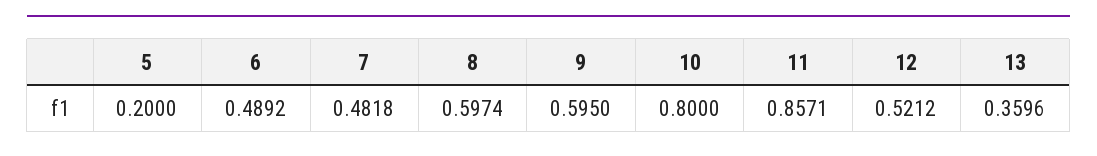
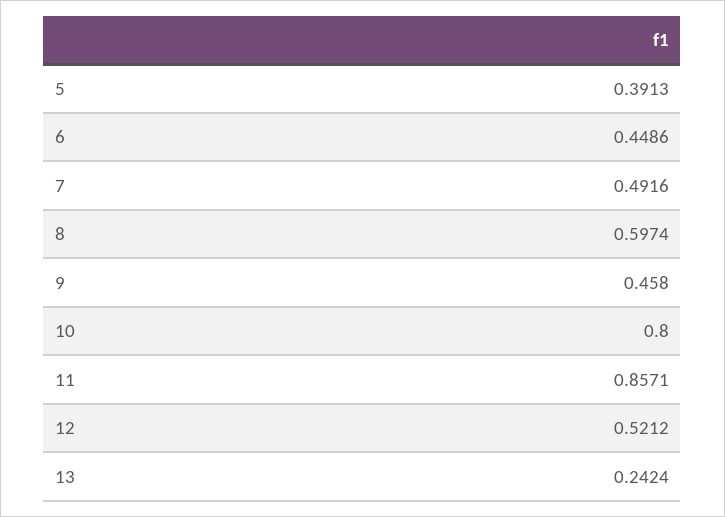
5: 0.2 -> 0.3913
6: 0.4892 -> 0.4486
7: 0.4818 -> 0.4916
9: 0.595 -> 0.458
13: 0.3596 -> 0.2424

